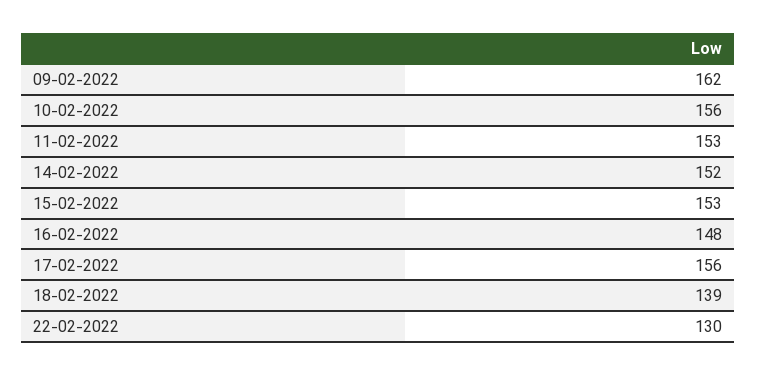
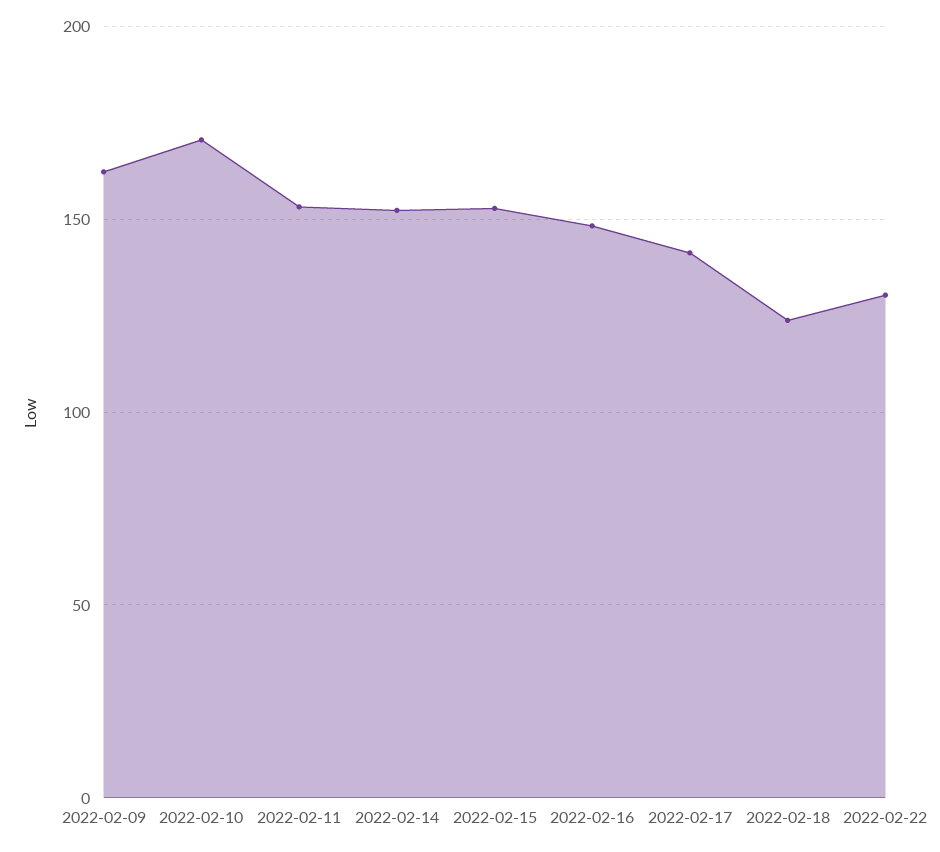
10-02-2022: 156 -> 170
17-02-2022: 156 -> 140
18-02-2022: 139 -> 125

